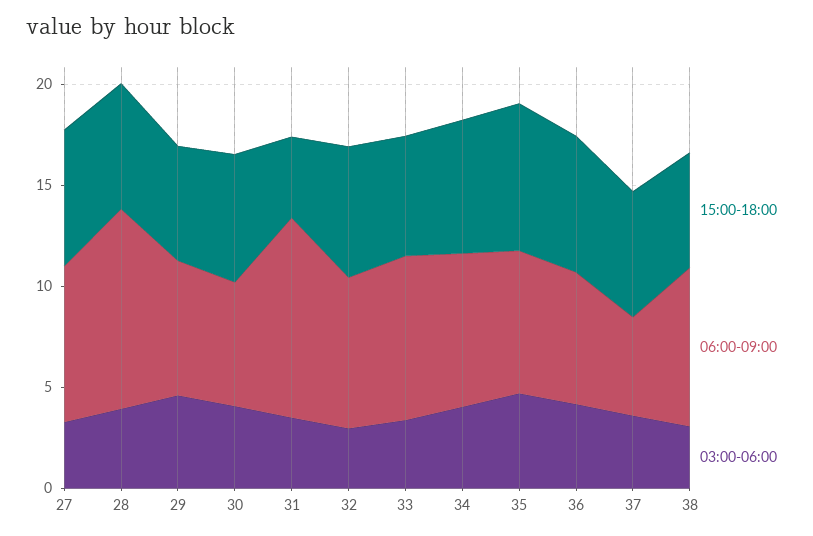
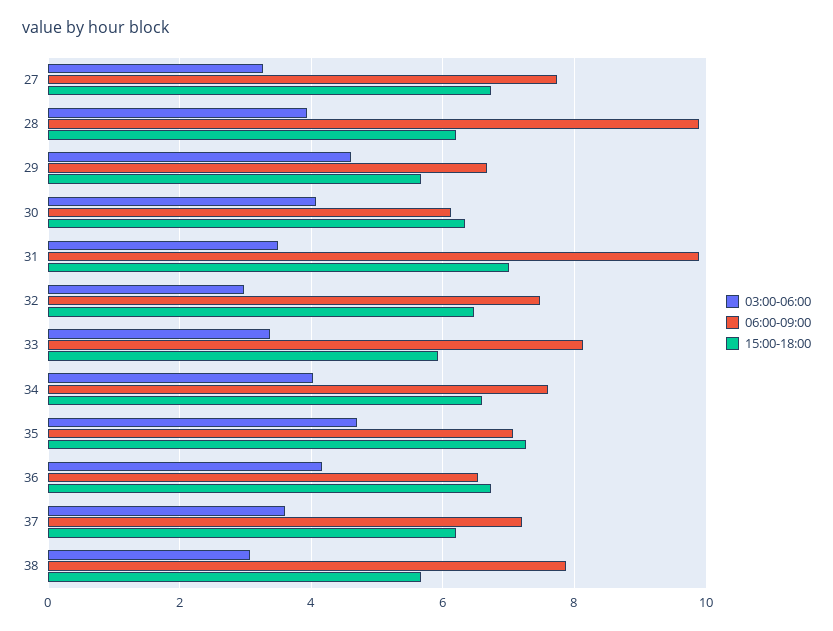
15:00-18:00, 31: 4 -> 7
06:00-09:00, 37: 5 -> 7.2

